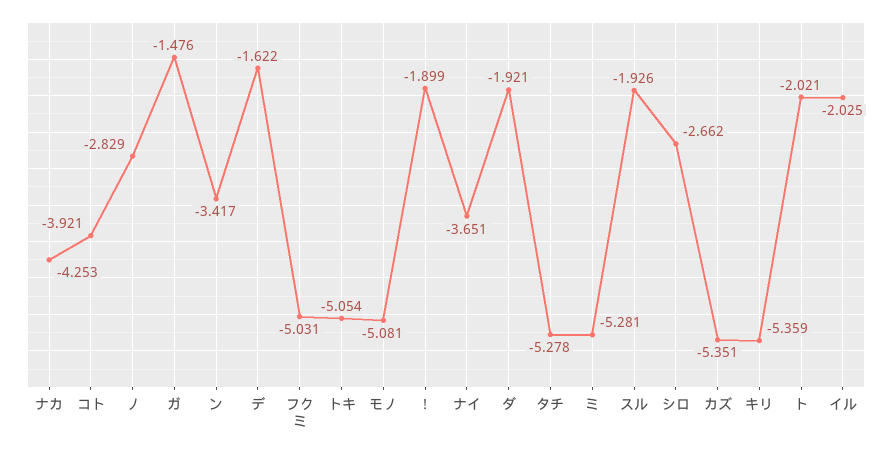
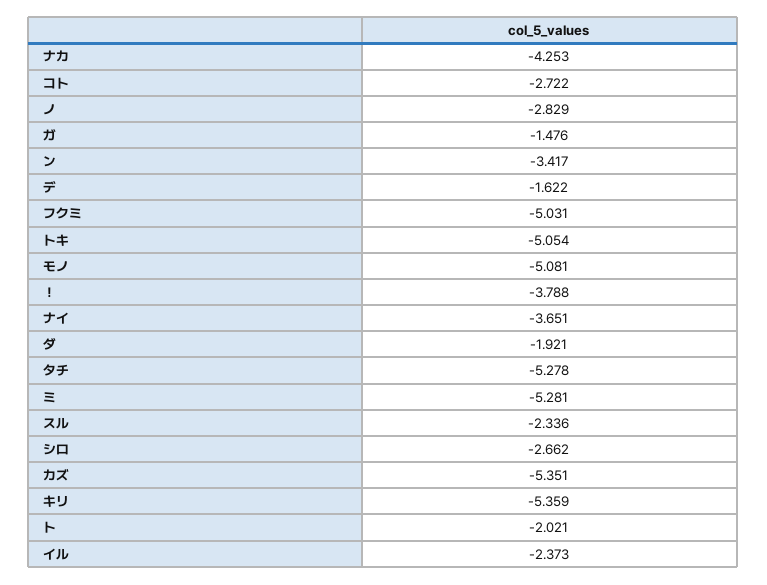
コト: -3.921 -> -2.722
！: -1.899 -> -3.788
スル: -1.926 -> -2.336
イル: -2.025 -> -2.373

